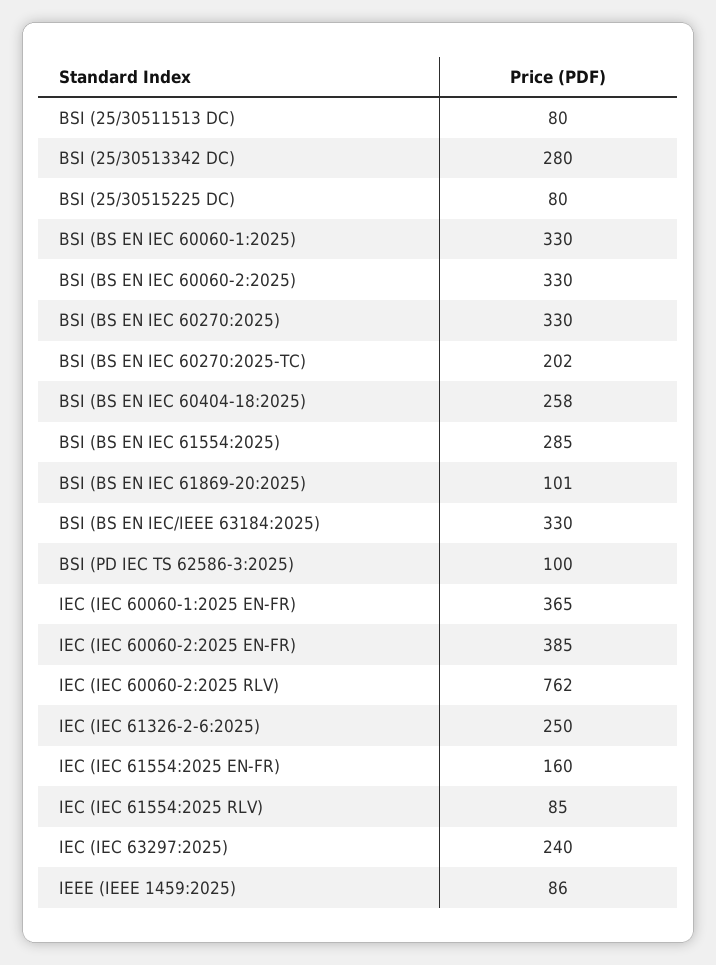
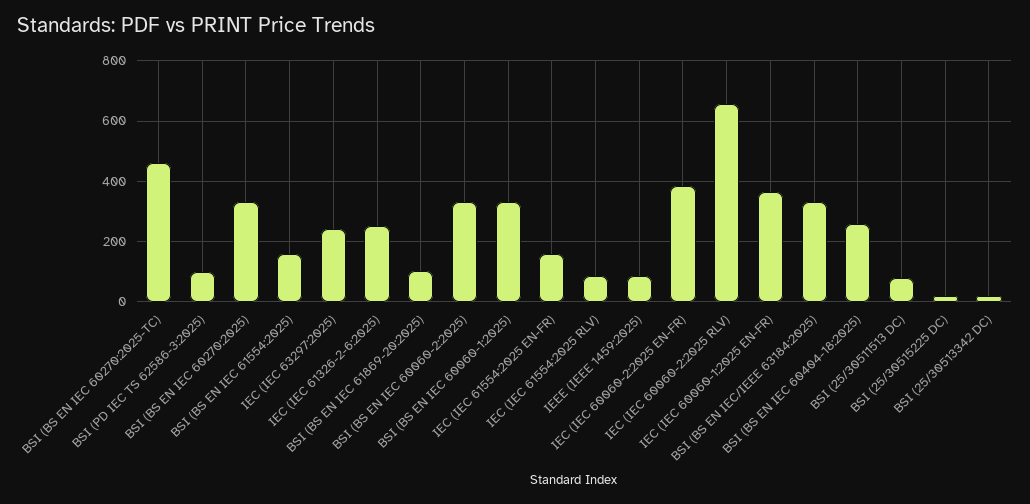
BSI (25/30513342 DC): 280 -> 20
BSI (25/30515225 DC): 80 -> 20
BSI (BS EN IEC 60270:2025-TC): 202 -> 460
BSI (BS EN IEC 61554:2025): 285 -> 160
IEC (IEC 60060-2:2025 RLV): 762 -> 660

